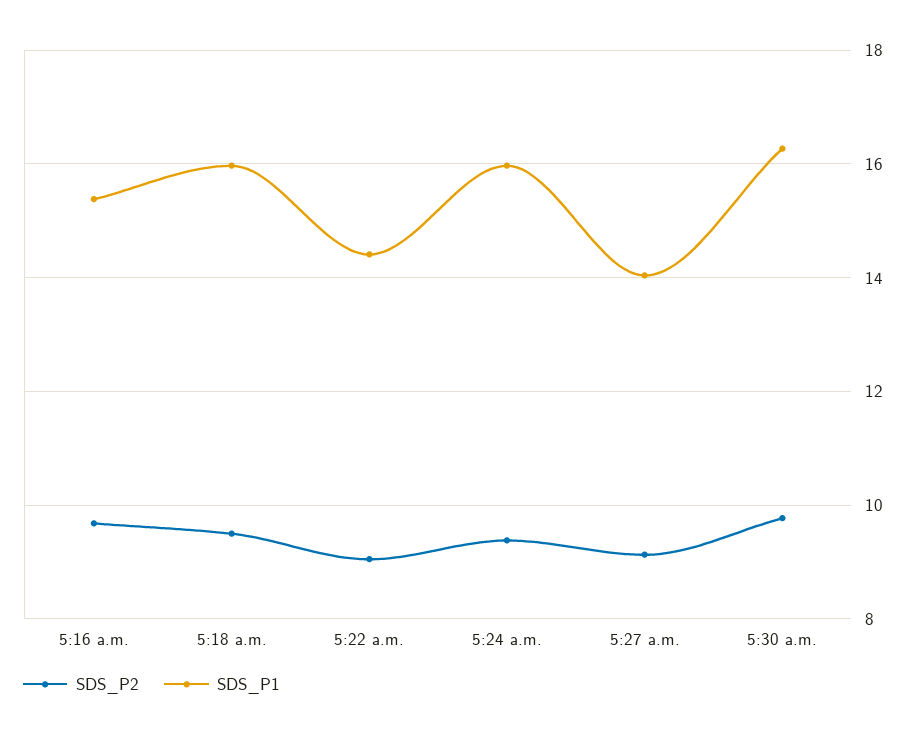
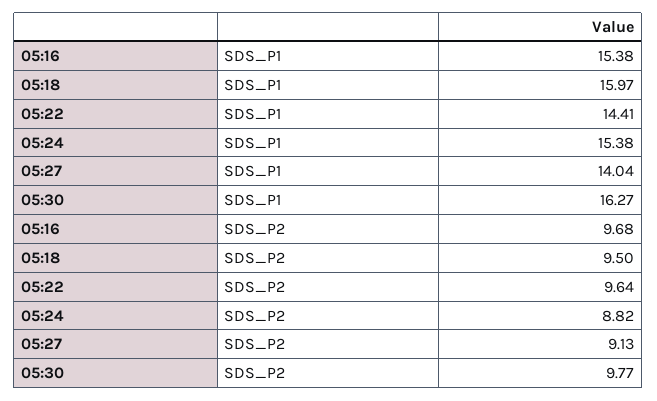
SDS_P2, 5:22 a.m.: 9 -> 9.64
SDS_P2, 5:24 a.m.: 9.4 -> 8.82
SDS_P1, 5:24 a.m.: 16 -> 15.38

